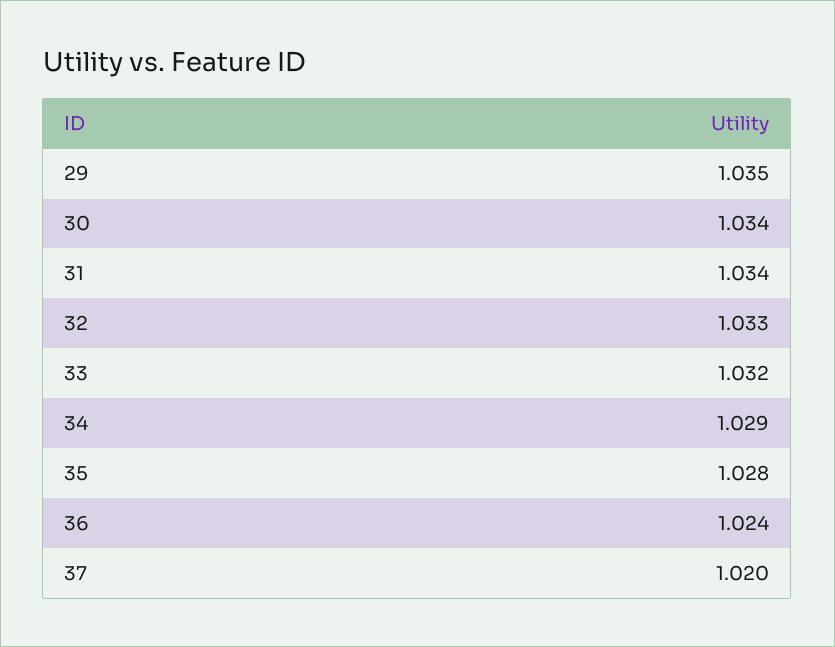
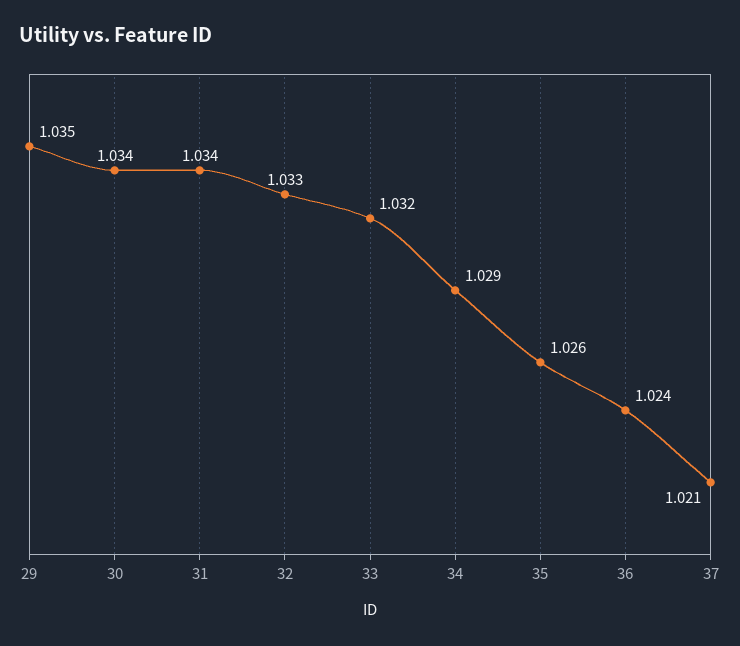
35: 1.028 -> 1.026
37: 1.02 -> 1.021

